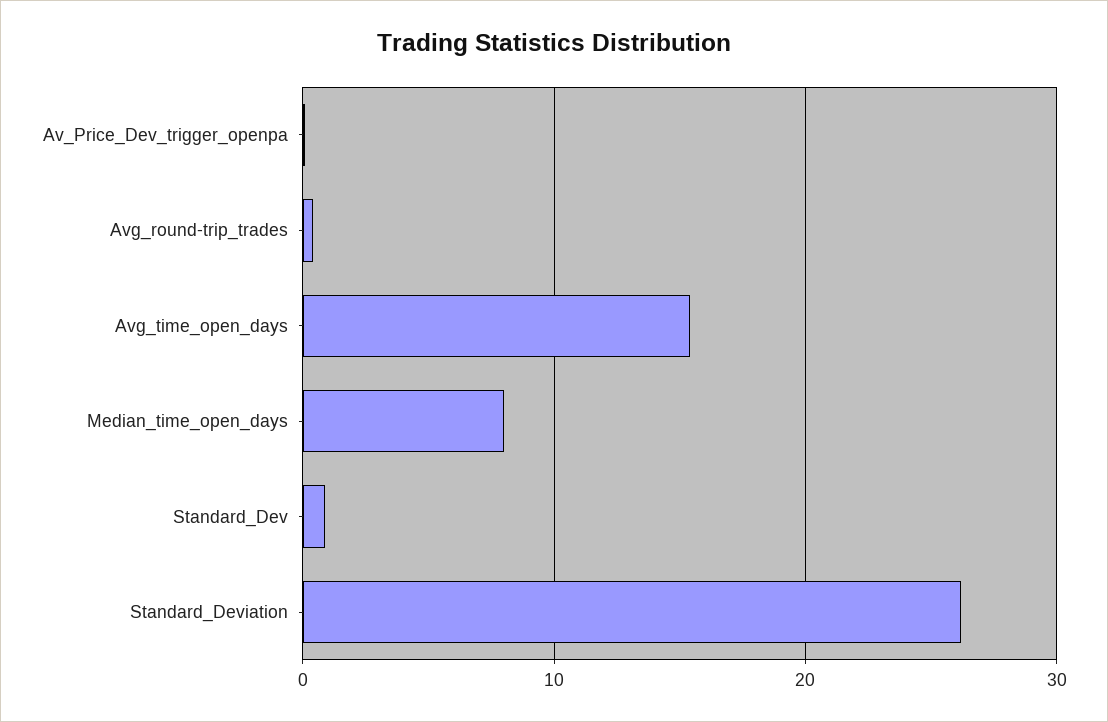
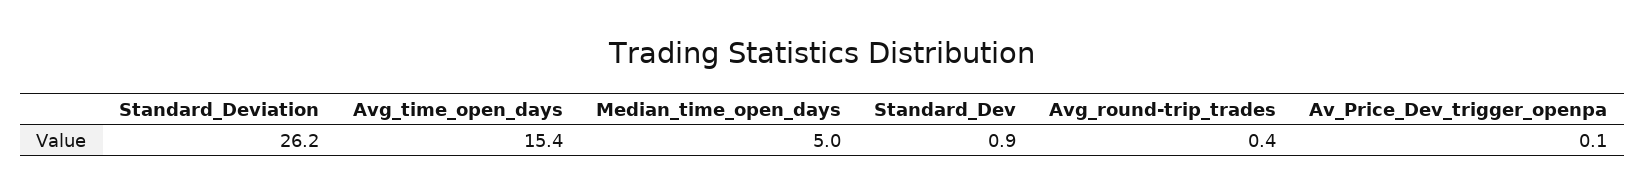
Median_time_open_days: 8 -> 5

